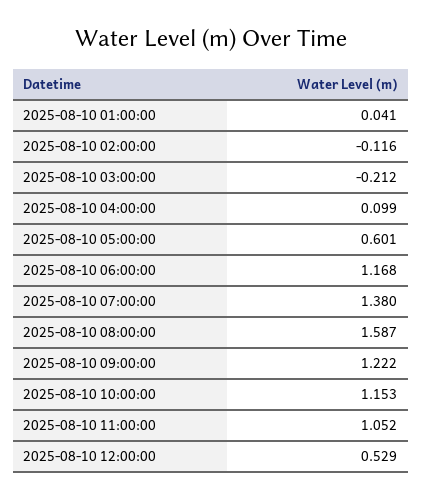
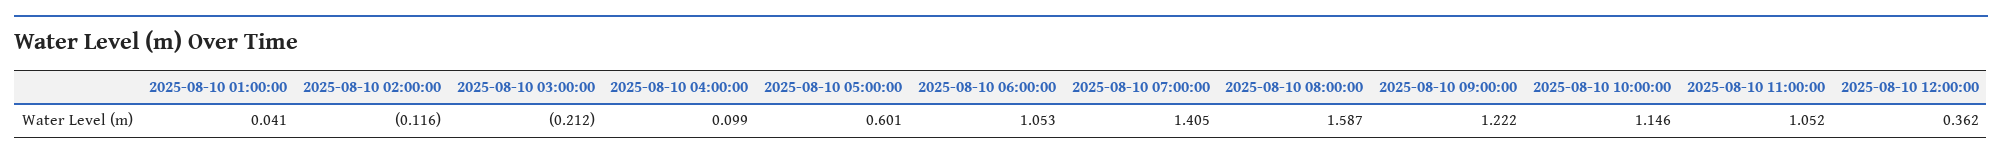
2025-08-10 06:00:00: 1.168 -> 1.053
2025-08-10 07:00:00: 1.38 -> 1.405
2025-08-10 10:00:00: 1.153 -> 1.146
2025-08-10 12:00:00: 0.529 -> 0.362

